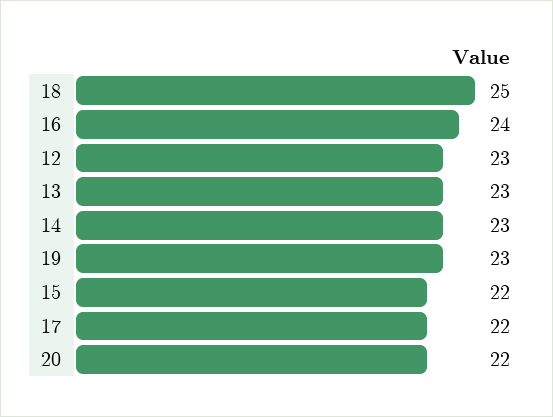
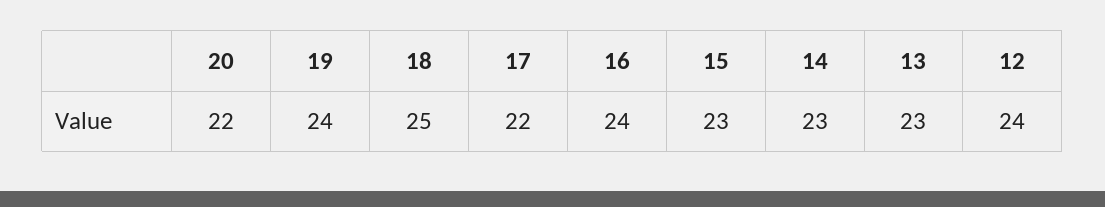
12: 23 -> 24
19: 23 -> 24
15: 22 -> 23

